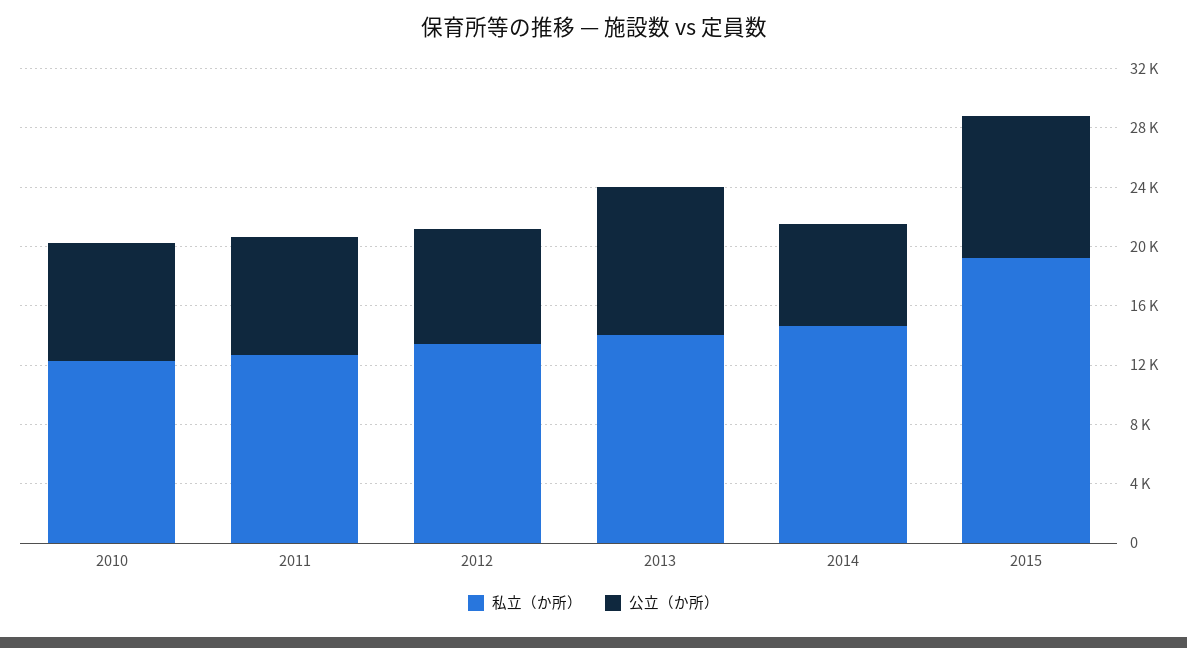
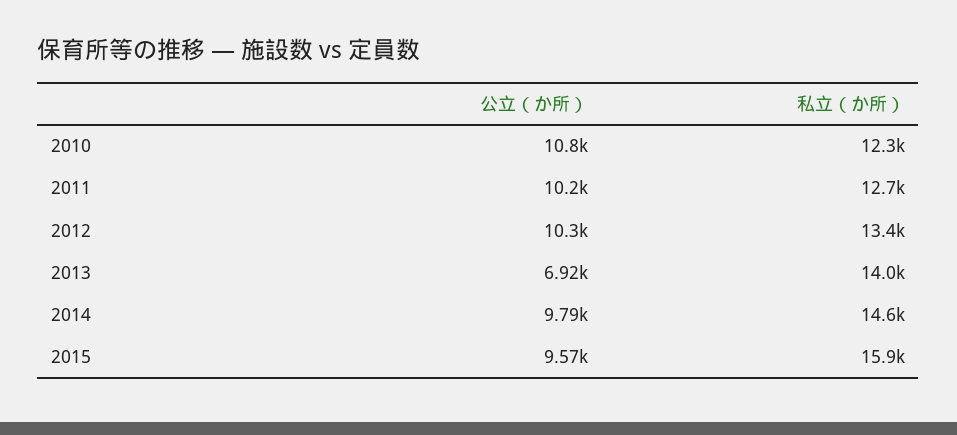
公立（か所）, 2010: 8000 -> 10800
公立（か所）, 2011: 8000 -> 10200
公立（か所）, 2012: 8000 -> 10300
公立（か所）, 2013: 10000 -> 6920
公立（か所）, 2014: 7000 -> 9790
私立（か所）, 2015: 19000 -> 15900

